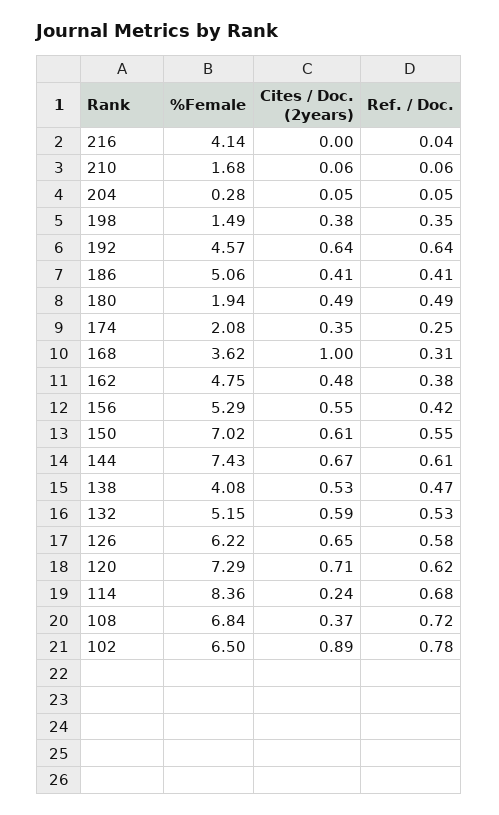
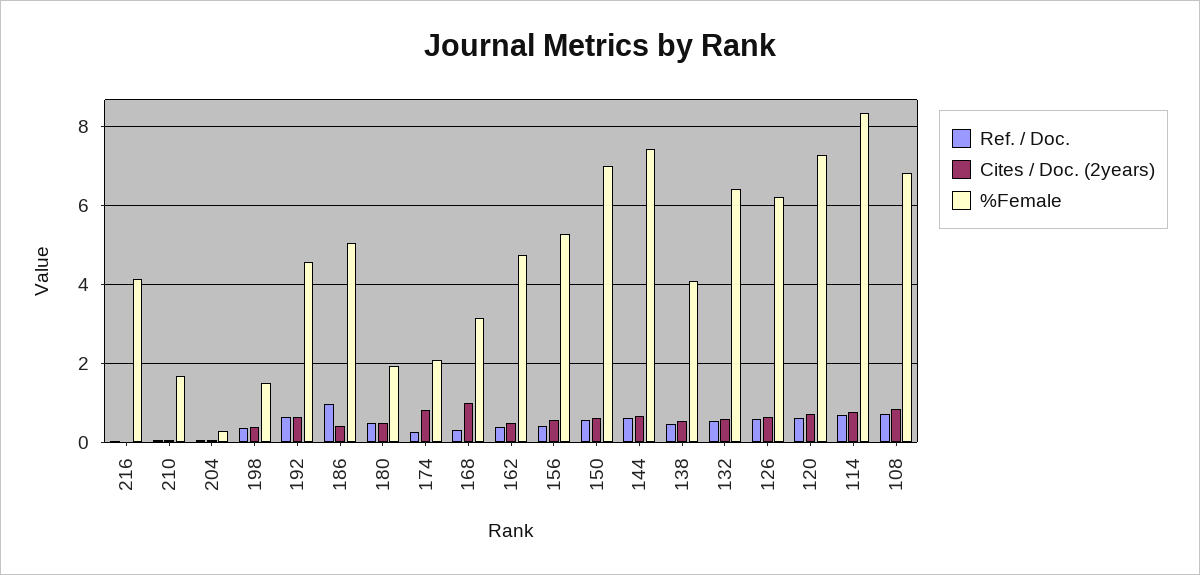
Ref. / Doc., 186: 0.41 -> 1
Cites / Doc. (2years), 174: 0.35 -> 0.8
%Female, 168: 3.62 -> 3.2
%Female, 132: 5.15 -> 6.4
Cites / Doc. (2years), 114: 0.24 -> 0.8
Cites / Doc. (2years), 108: 0.37 -> 0.8
%Female, 102: 6.5 -> none
Cites / Doc. (2years), 102: 0.89 -> none
Ref. / Doc., 102: 0.78 -> none

